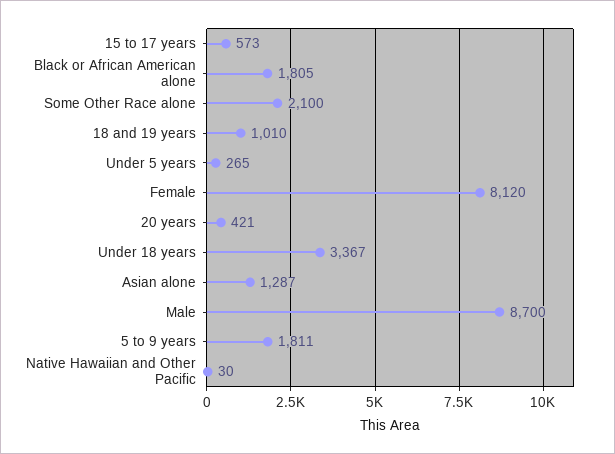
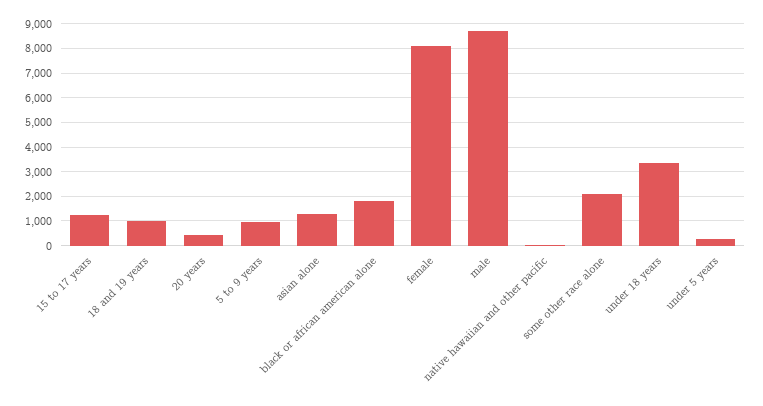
15 to 17 years: 573 -> 1250
5 to 9 years: 1811 -> 1000

